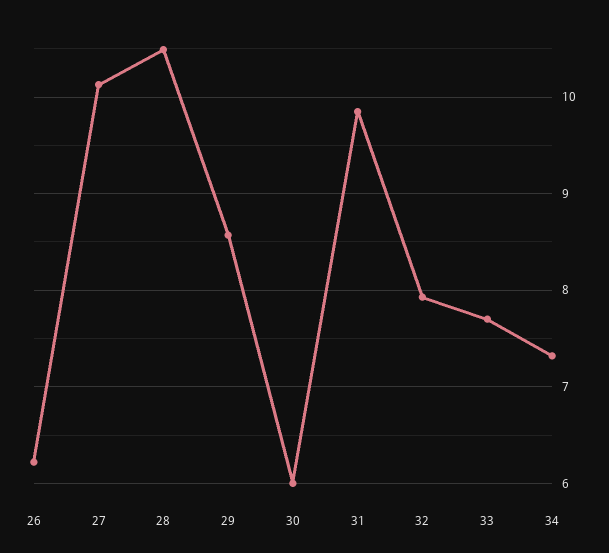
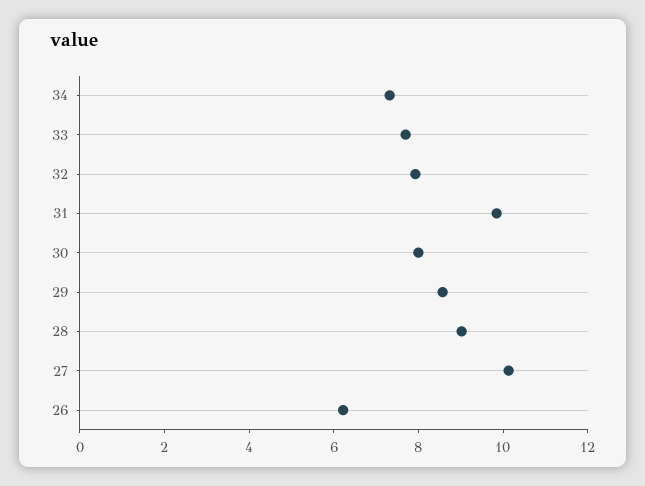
28: 10.5 -> 9
30: 6 -> 8

